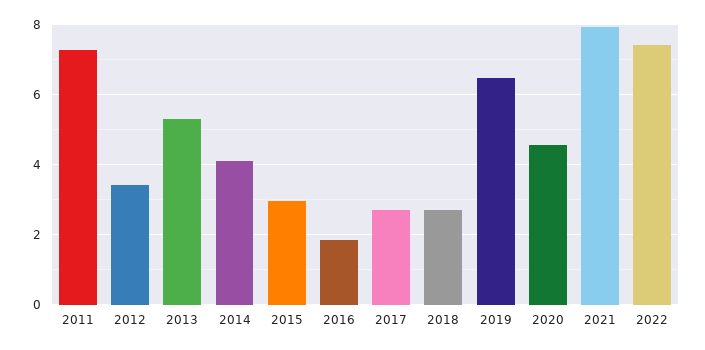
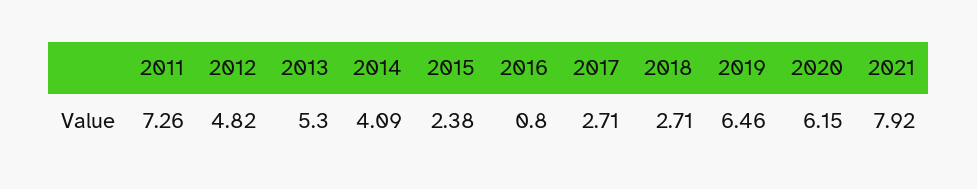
2012: 3.4 -> 4.82
2015: 3 -> 2.38
2016: 1.8 -> 0.8
2020: 4.6 -> 6.15
2022: 7.4 -> none

